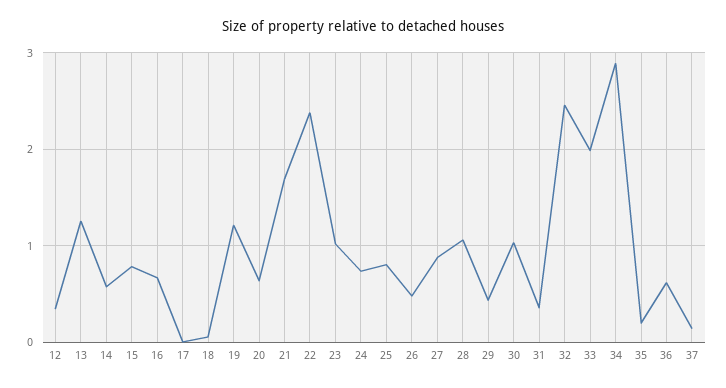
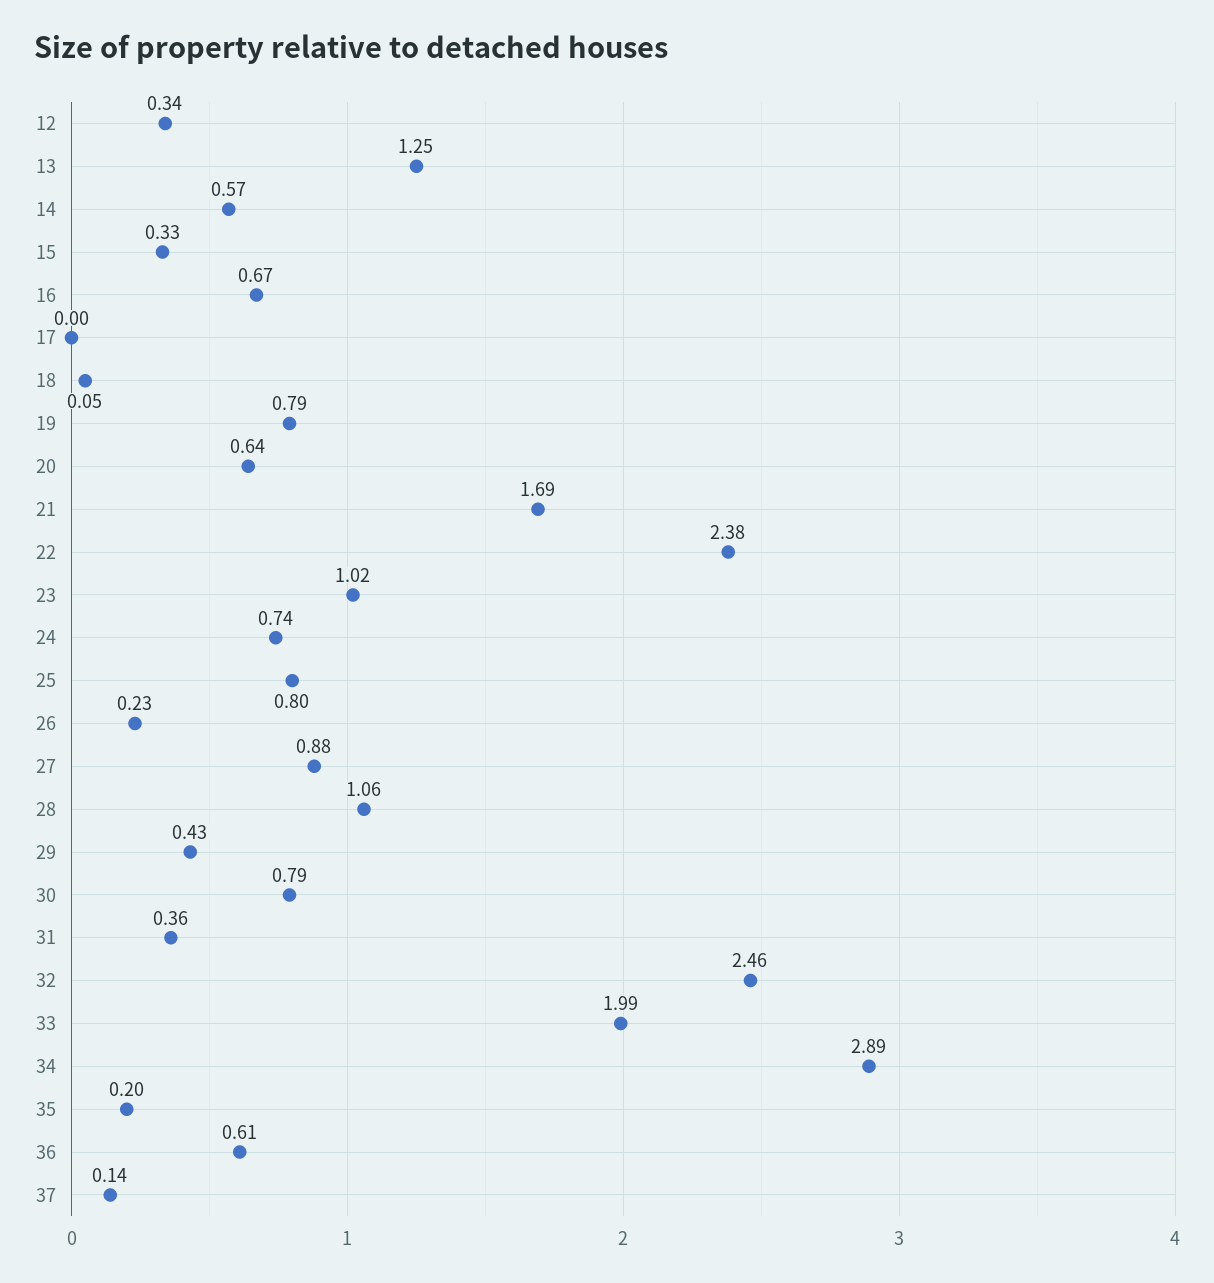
15: 0.8 -> 0.33
19: 1.2 -> 0.79
26: 0.5 -> 0.23
30: 1 -> 0.79

